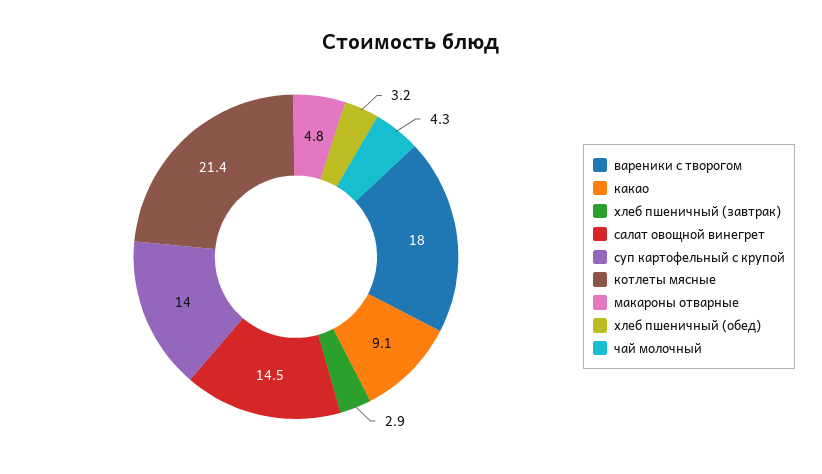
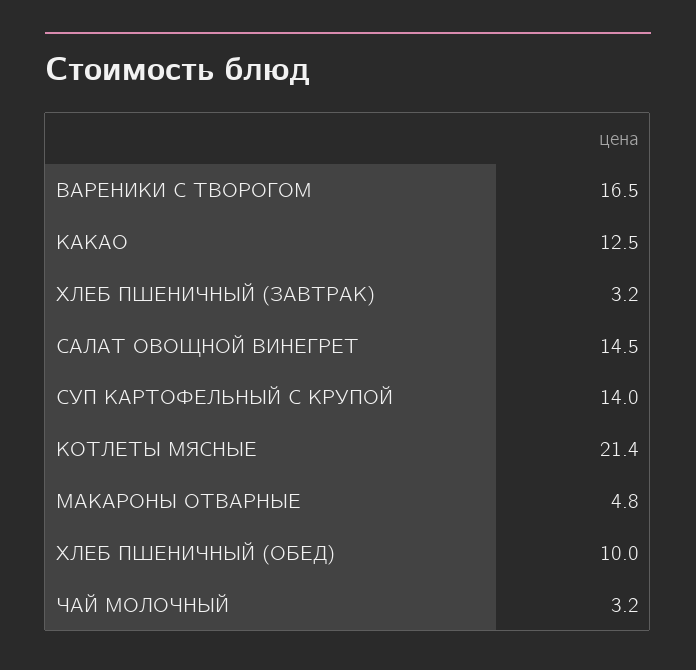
вареники с творогом: 18 -> 16.5
какао: 9.1 -> 12.5
хлеб пшеничный (завтрак): 2.9 -> 3.2
хлеб пшеничный (обед): 3.2 -> 10
чай молочный: 4.3 -> 3.2

